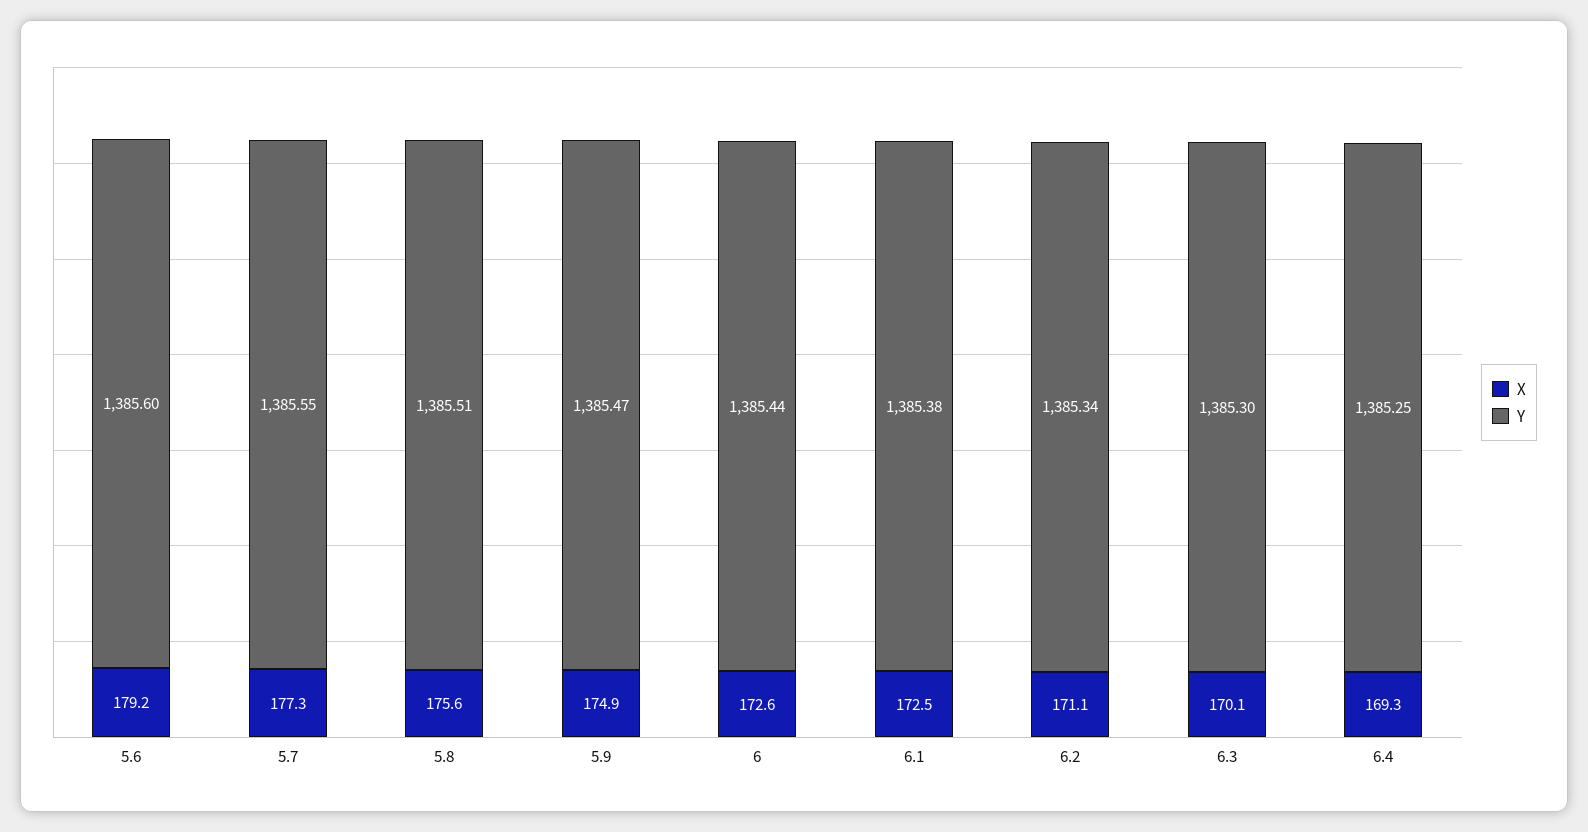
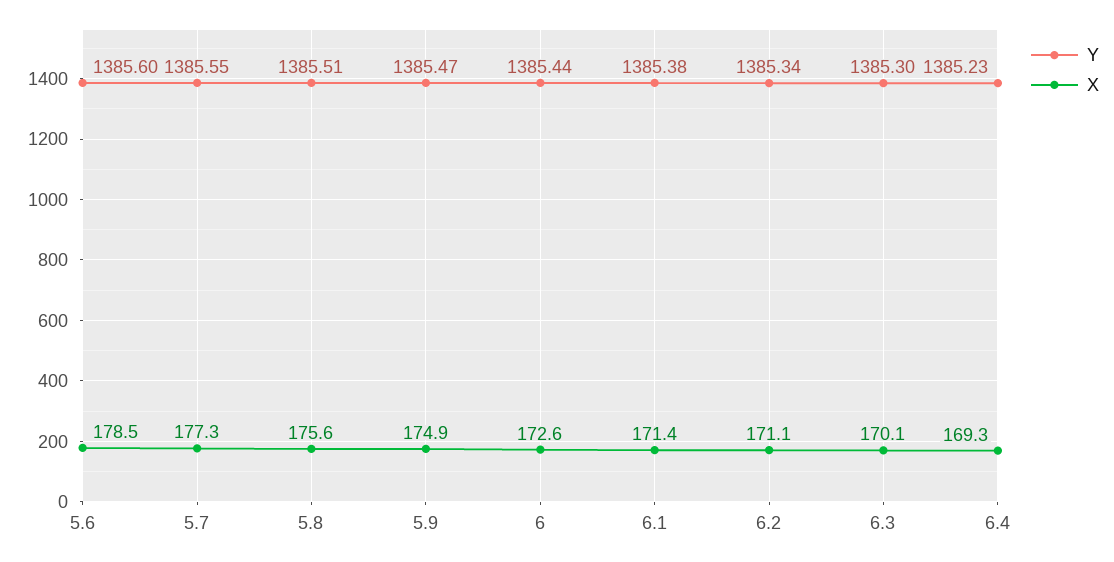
X, 5.6: 179.2 -> 178.5
X, 6.1: 172.5 -> 171.4
Y, 6.4: 1385.25 -> 1385.23

